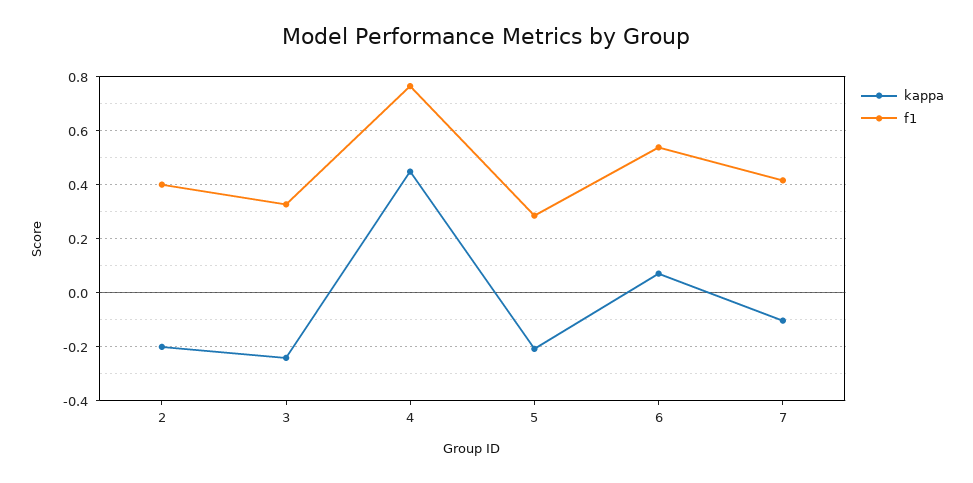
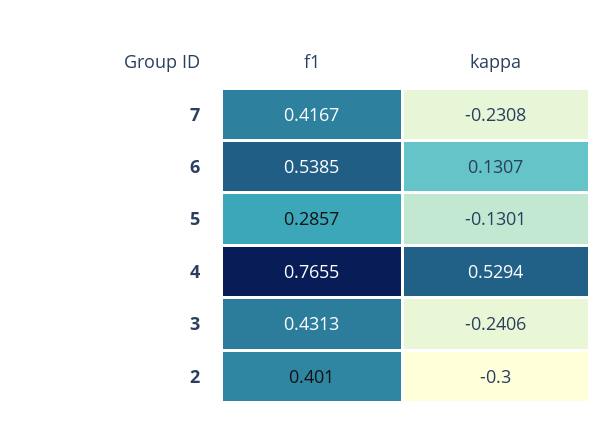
kappa, 2: -0.2 -> -0.3
f1, 3: 0.325 -> 0.4313
kappa, 4: 0.45 -> 0.5294
kappa, 5: -0.2 -> -0.1301
kappa, 6: 0.075 -> 0.1307
kappa, 7: -0.1 -> -0.2308

